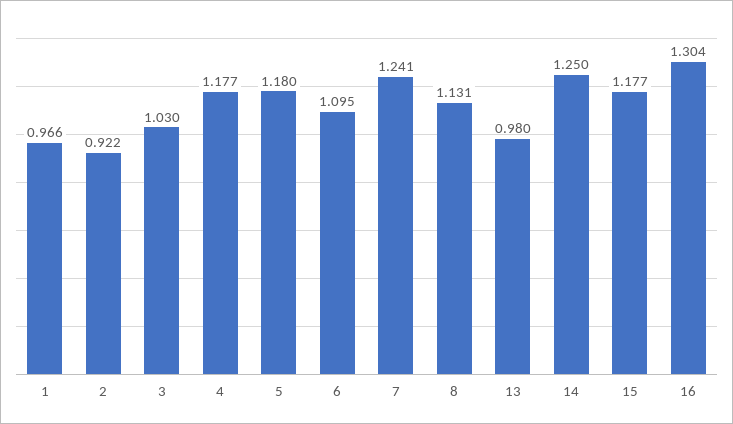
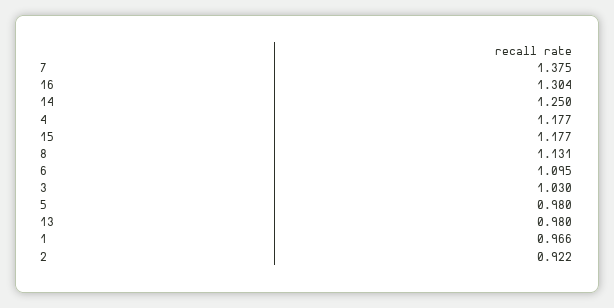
5: 1.18 -> 0.98
7: 1.241 -> 1.375

